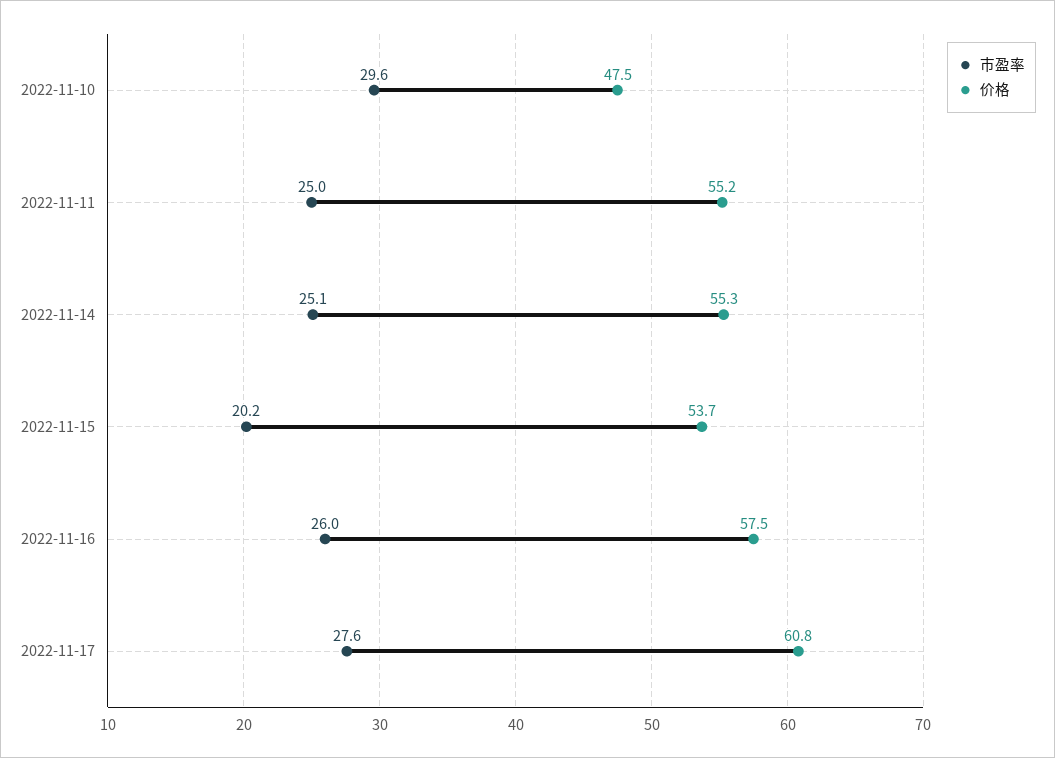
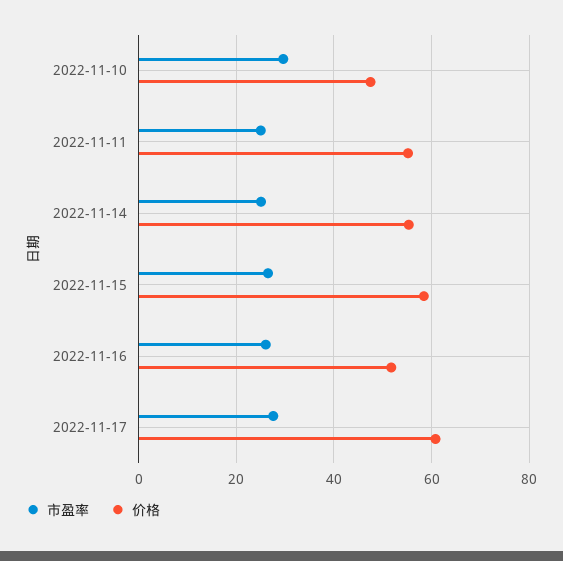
市盈率, 2022-11-15: 20.2 -> 26
价格, 2022-11-15: 53.7 -> 58
价格, 2022-11-16: 57.5 -> 52

